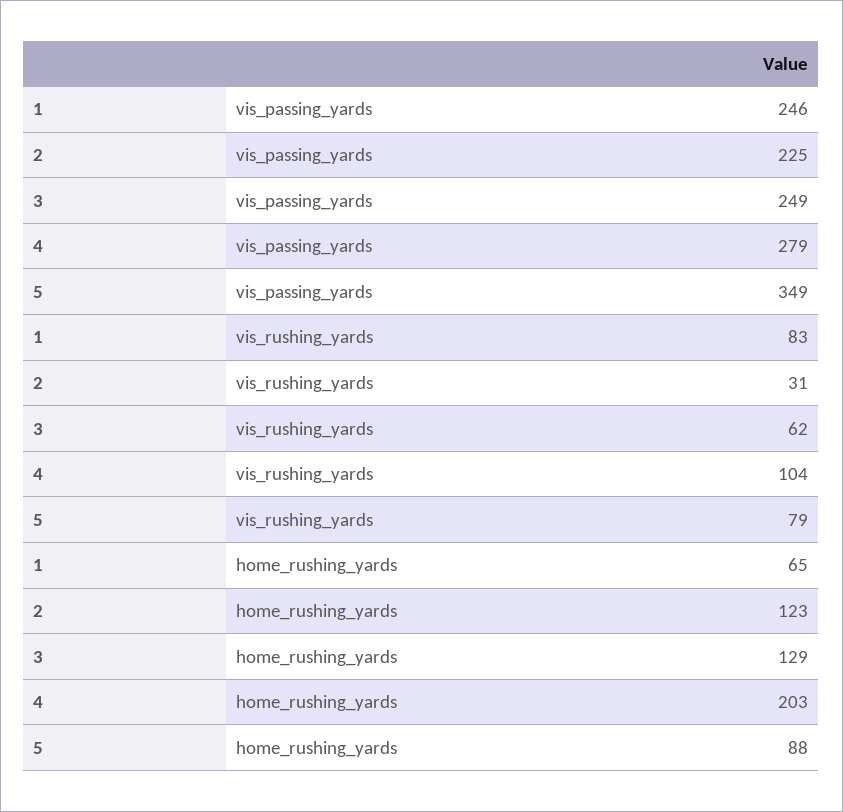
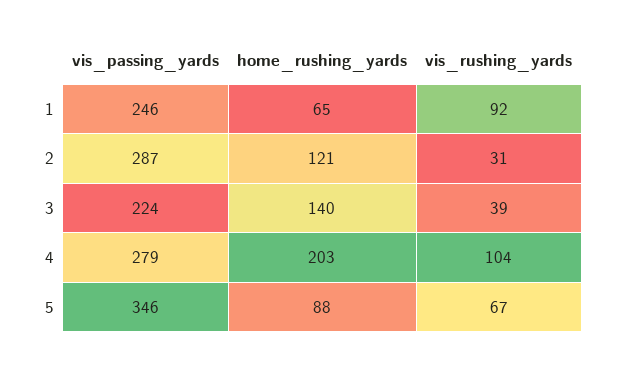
2, vis_passing_yards: 225 -> 287
3, vis_passing_yards: 249 -> 224
5, vis_passing_yards: 349 -> 346
1, vis_rushing_yards: 83 -> 92
3, vis_rushing_yards: 62 -> 39
5, vis_rushing_yards: 79 -> 67
2, home_rushing_yards: 123 -> 121
3, home_rushing_yards: 129 -> 140

